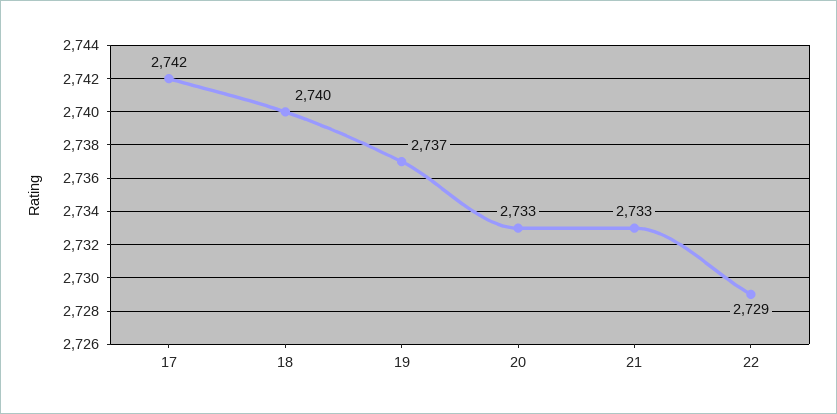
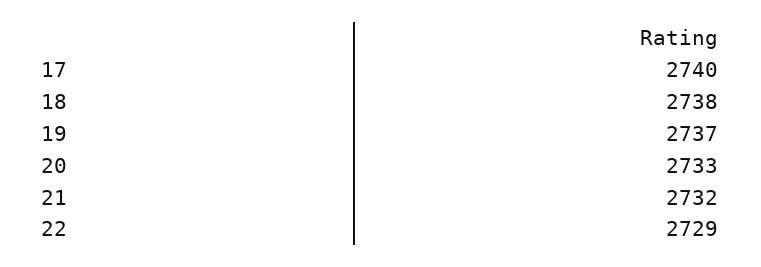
17: 2742 -> 2740
18: 2740 -> 2738
21: 2733 -> 2732

